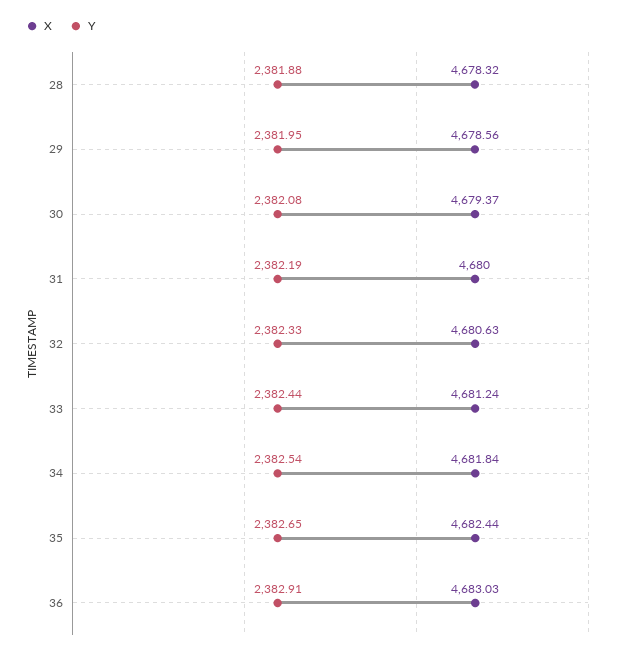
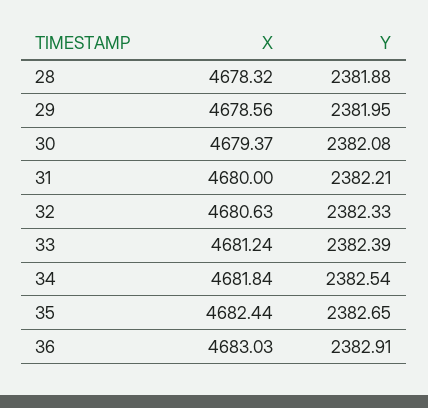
Y, 31: 2382.19 -> 2382.21
Y, 33: 2382.44 -> 2382.39

